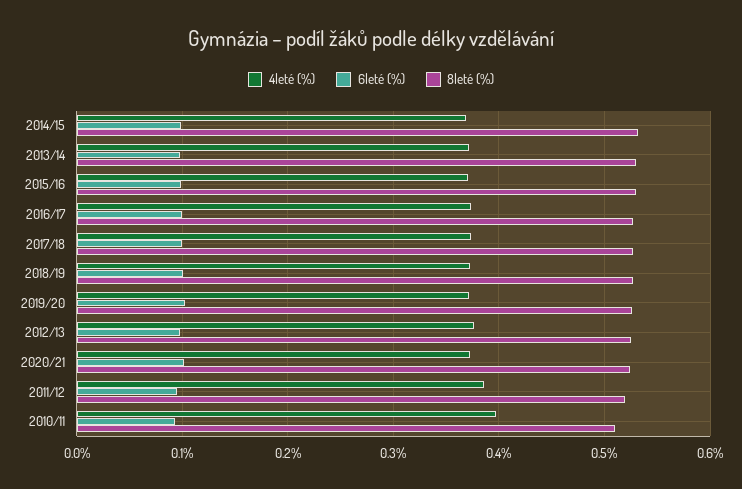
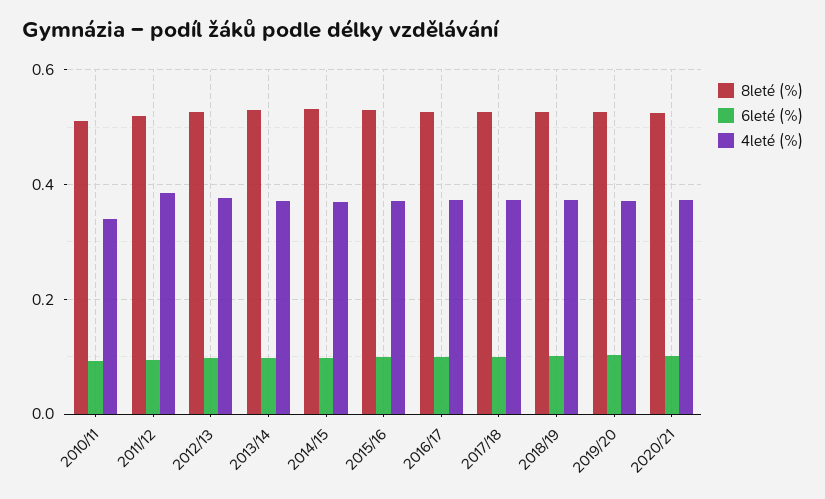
4leté (%), 2010/11: 0.4 -> 0.34

